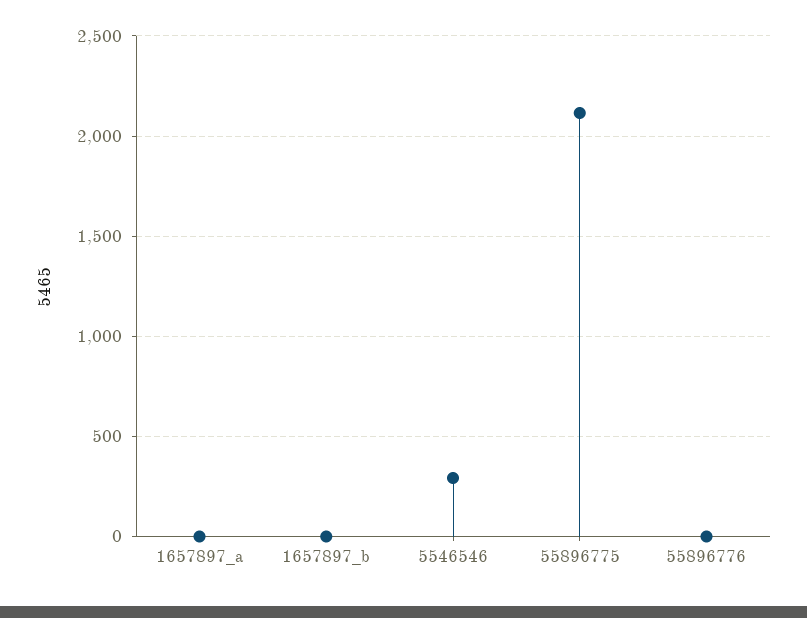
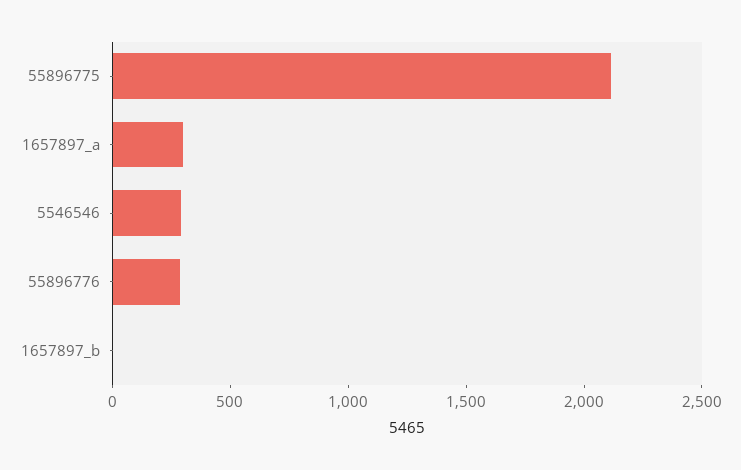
1657897_a: 0 -> 300
55896776: 0 -> 300

